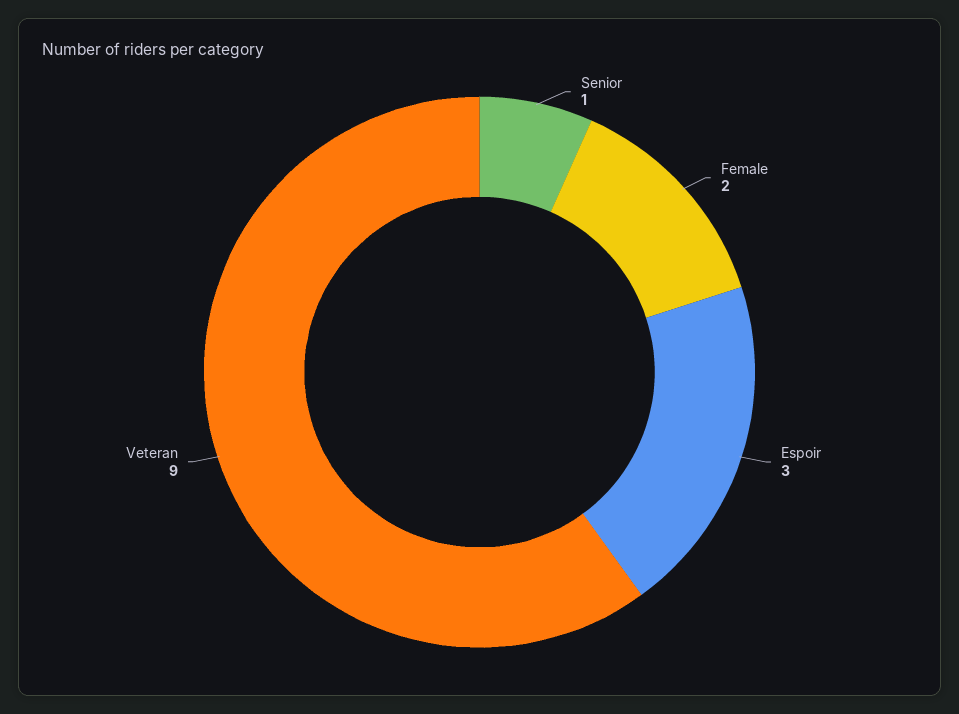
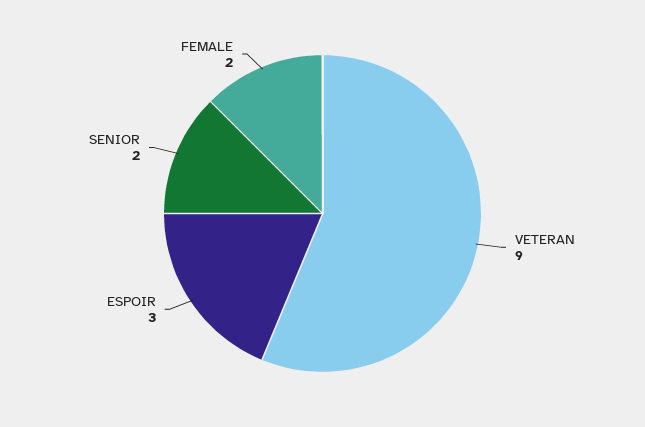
Senior: 1 -> 2

